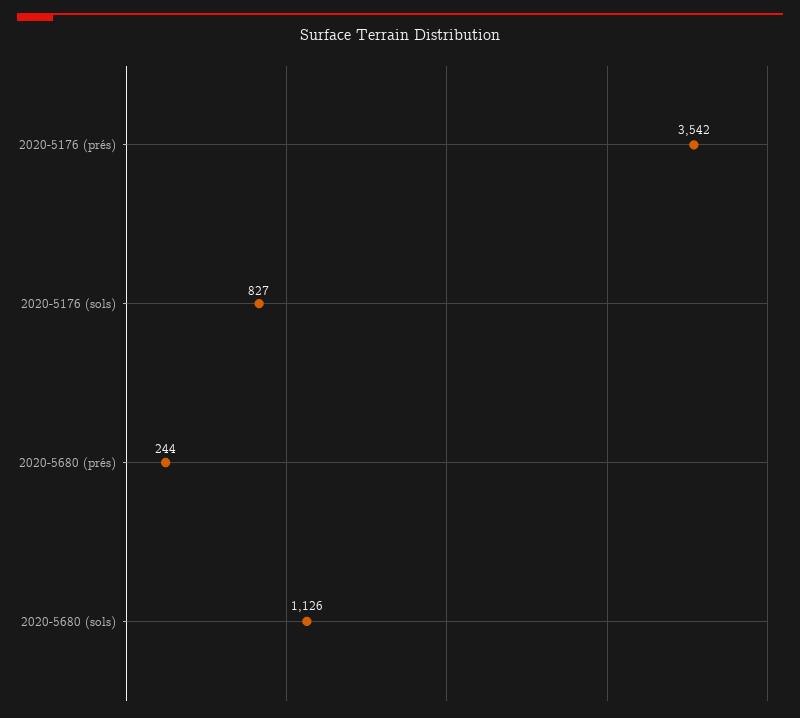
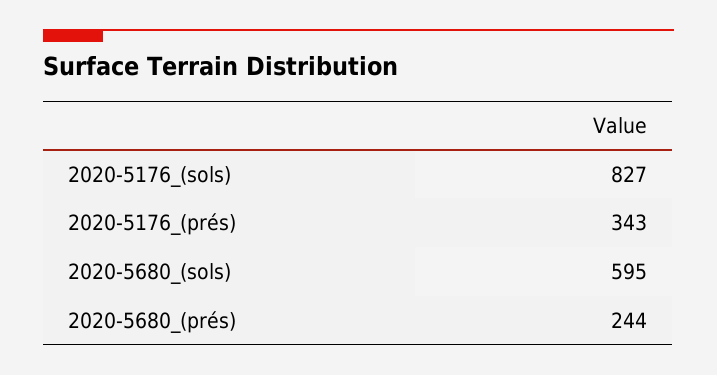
2020-5176 (prés): 3542 -> 343
2020-5680 (sols): 1126 -> 595

